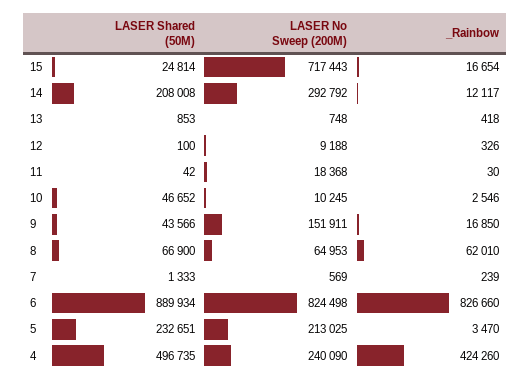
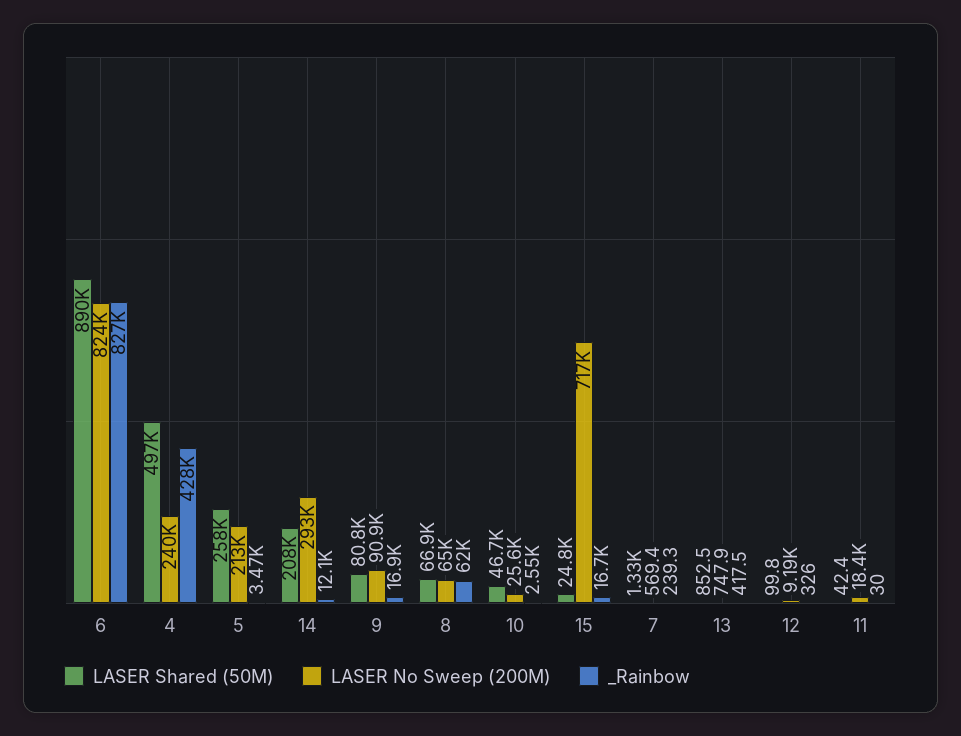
LASER No Sweep (200M), 10: 10245 -> 25600
LASER Shared (50M), 9: 43566 -> 80800
LASER No Sweep (200M), 9: 151911 -> 90900
LASER Shared (50M), 5: 232651 -> 258000
_Rainbow, 4: 424260 -> 428000

